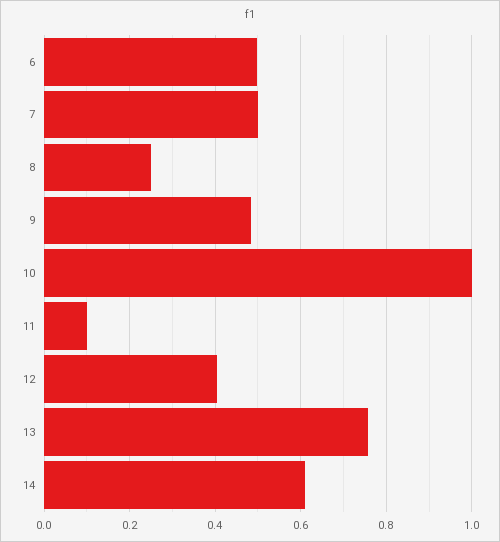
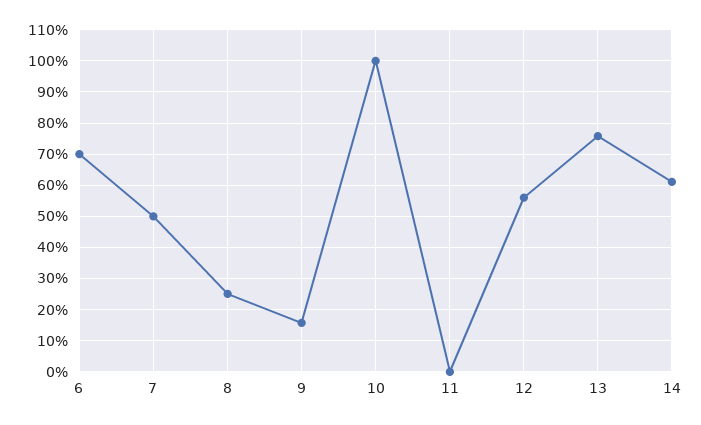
6: 0.5 -> 0.7
9: 0.48 -> 0.16
11: 0.1 -> 0
12: 0.4 -> 0.56

